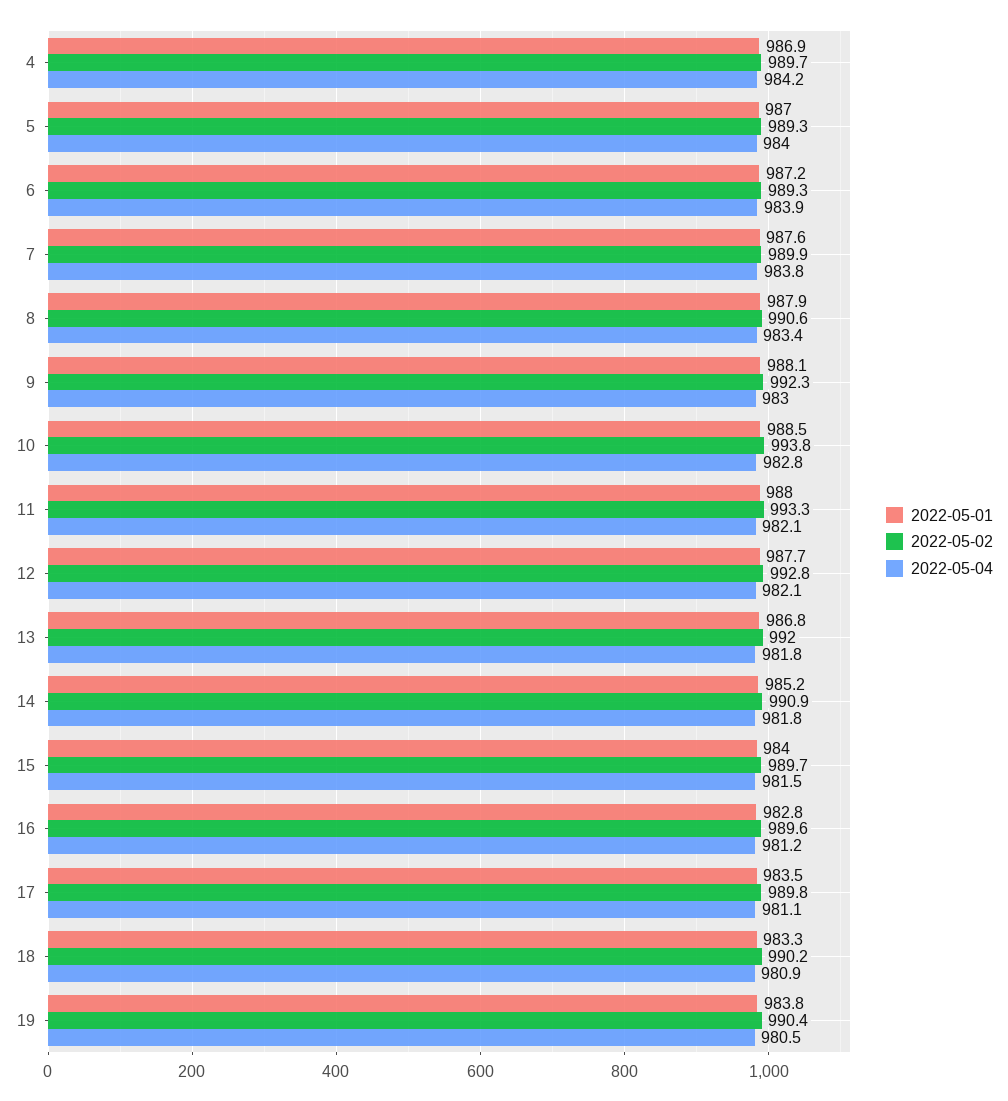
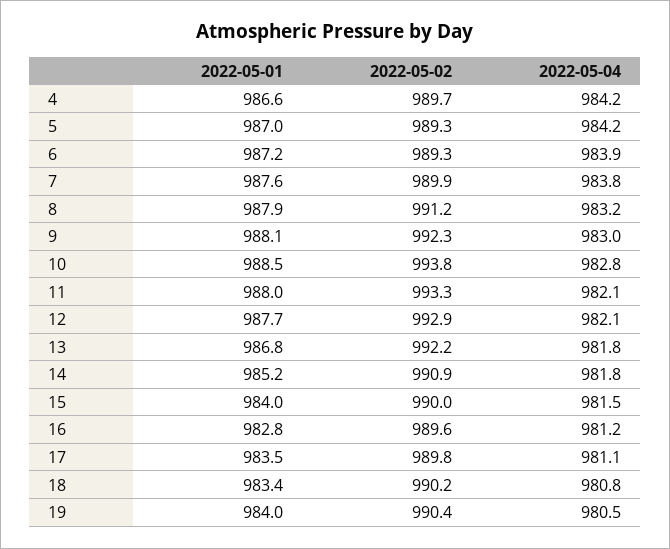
2022-05-01, 4: 986.9 -> 986.6
2022-05-04, 5: 984 -> 984.2
2022-05-02, 8: 990.6 -> 991.2
2022-05-04, 8: 983.4 -> 983.2
2022-05-02, 12: 992.8 -> 992.9
2022-05-02, 13: 992 -> 992.2
2022-05-02, 15: 989.7 -> 990
2022-05-01, 18: 983.3 -> 983.4
2022-05-04, 18: 980.9 -> 980.8
2022-05-01, 19: 983.8 -> 984

